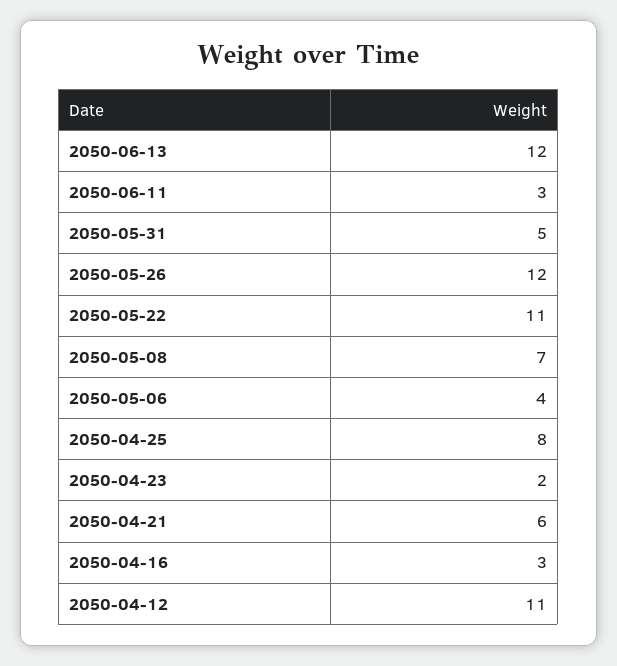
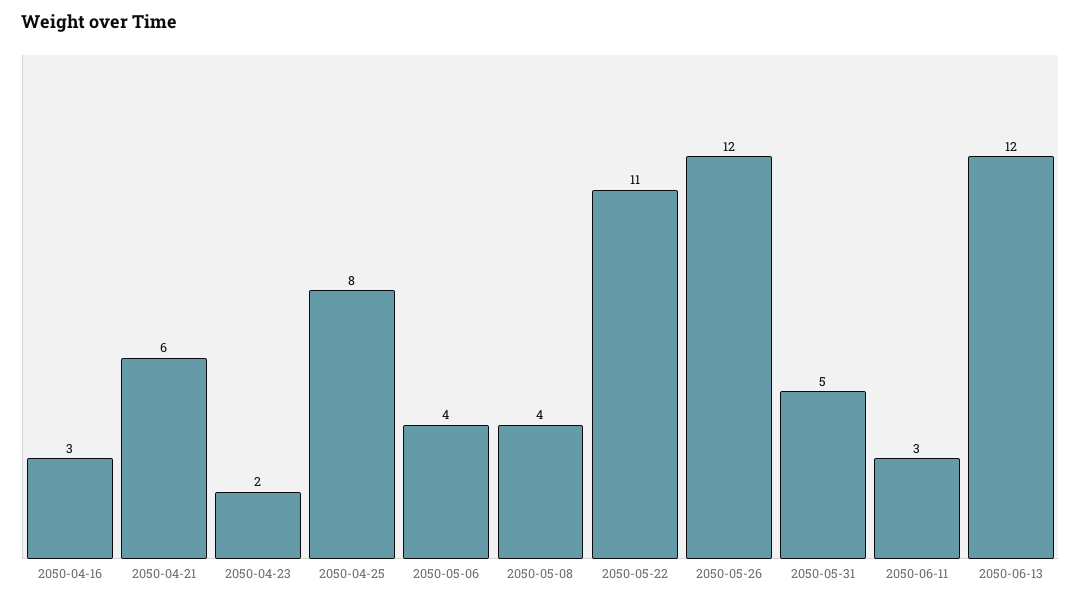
2050-05-08: 7 -> 4
2050-04-12: 11 -> none

